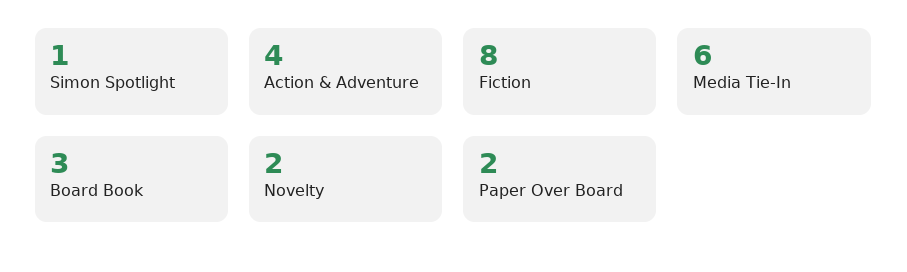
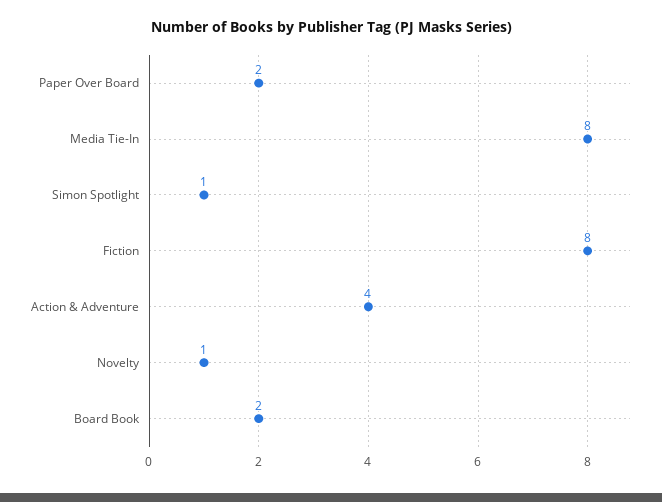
Media Tie-In: 6 -> 8
Board Book: 3 -> 2
Novelty: 2 -> 1

